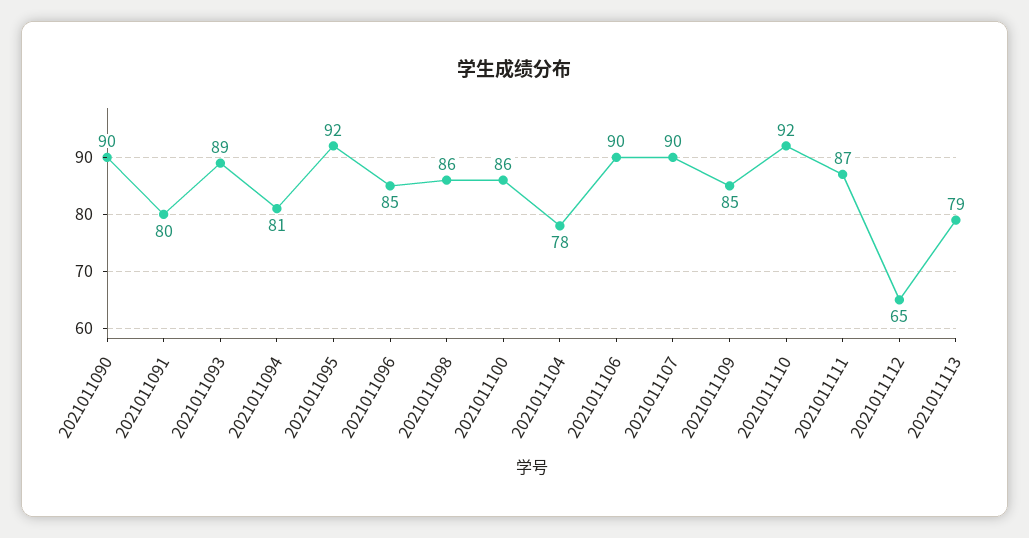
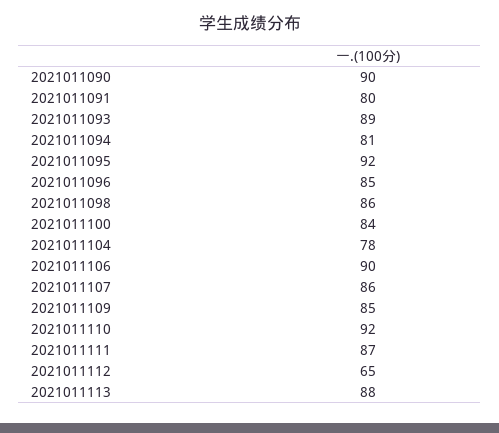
2021011100: 86 -> 84
2021011107: 90 -> 86
2021011113: 79 -> 88

